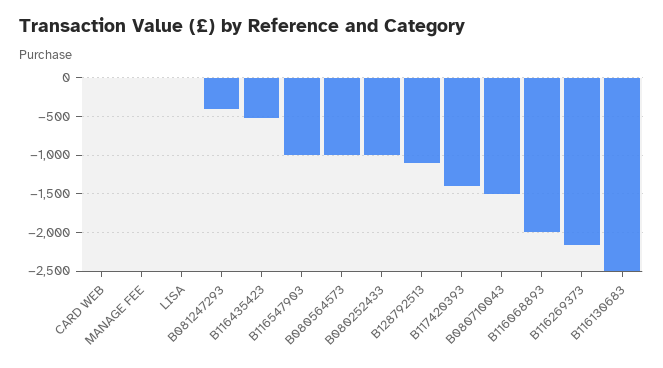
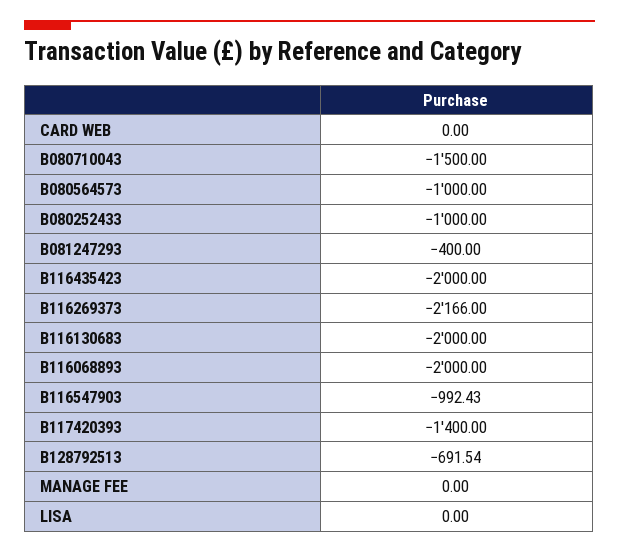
B116435423: -500 -> -2000
B128792513: -1100 -> -691.54
B116130683: -2500 -> -2000

